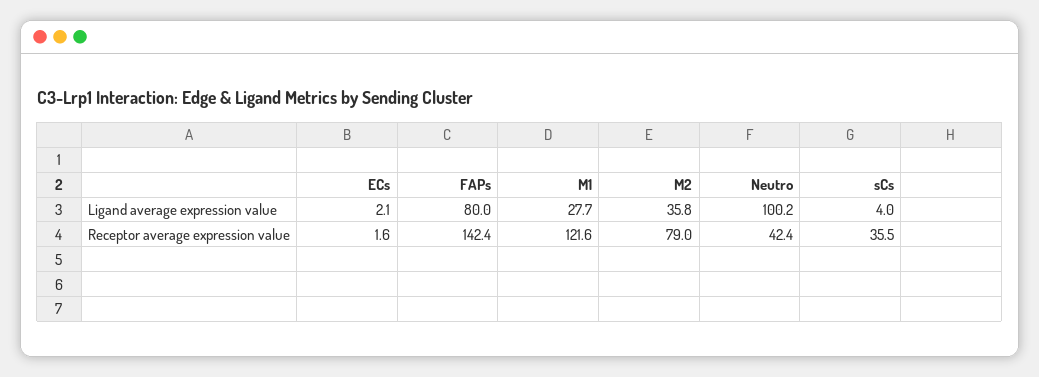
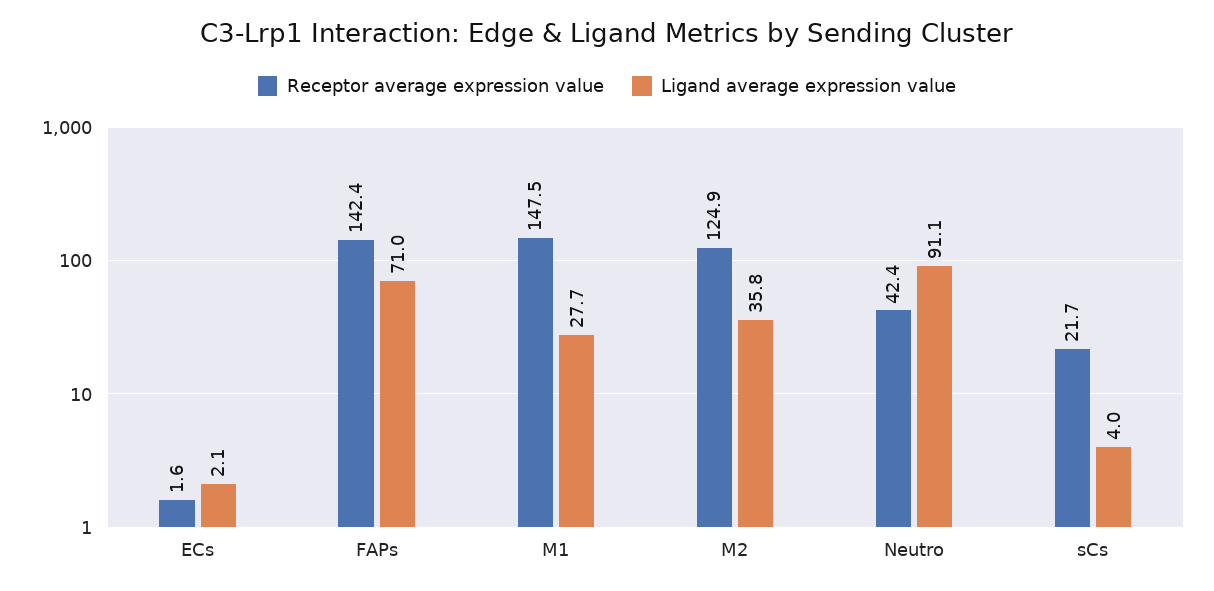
Ligand average expression value, FAPs: 80 -> 71
Ligand average expression value, Neutro: 100.2 -> 91.1
Receptor average expression value, M1: 121.6 -> 147.5
Receptor average expression value, M2: 79 -> 124.9
Receptor average expression value, sCs: 35.5 -> 21.7

